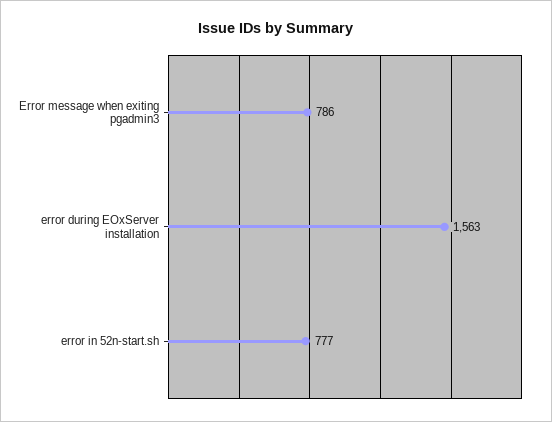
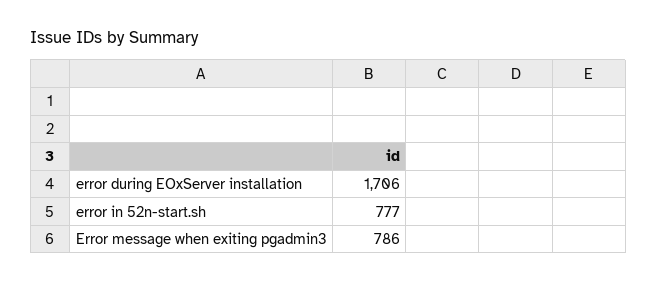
error during EOxServer installation: 1563 -> 1706

